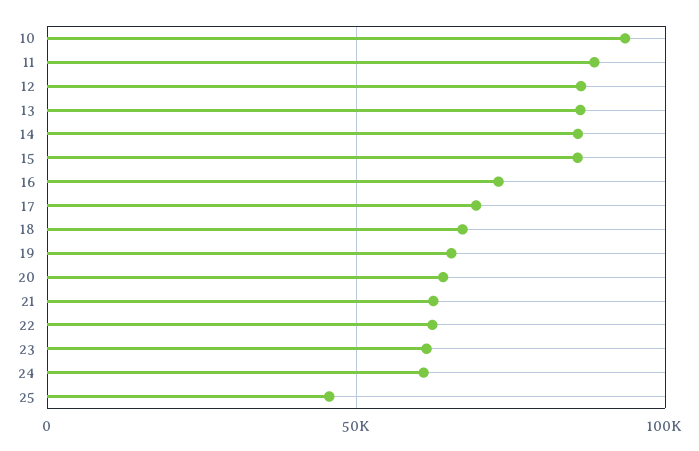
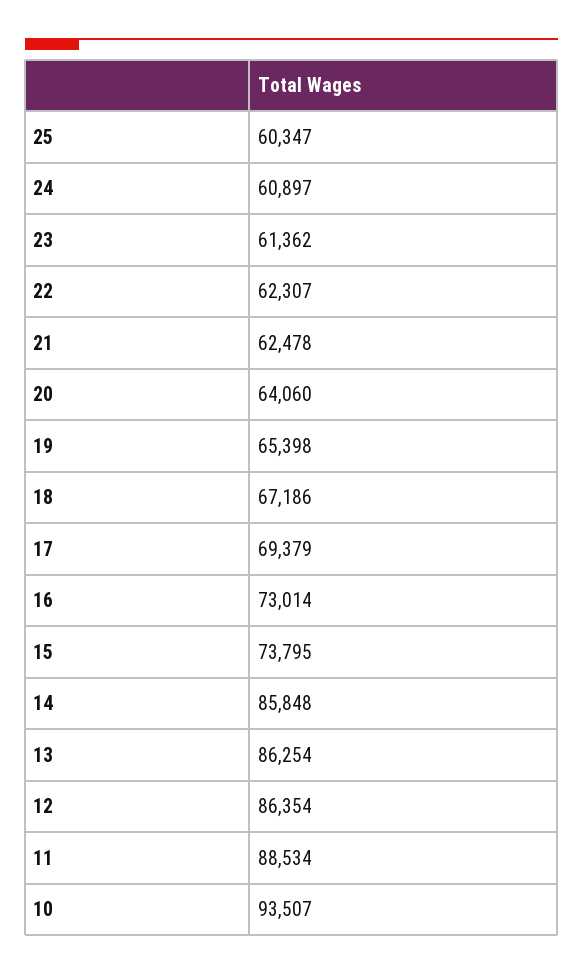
15: 85000 -> 73795
25: 45000 -> 60347

